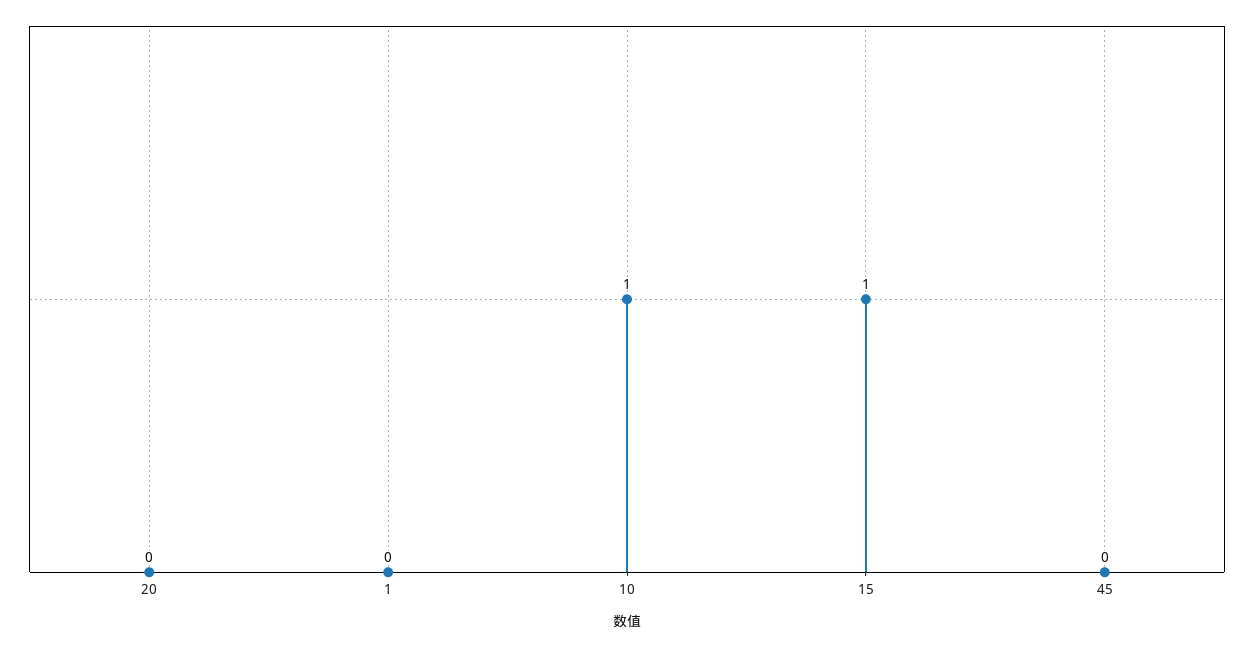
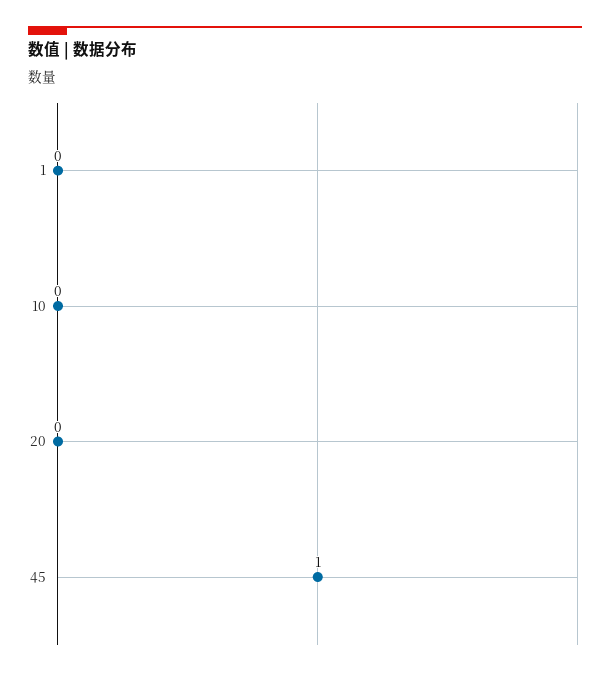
10: 1 -> 0
15: 1 -> none
45: 0 -> 1

